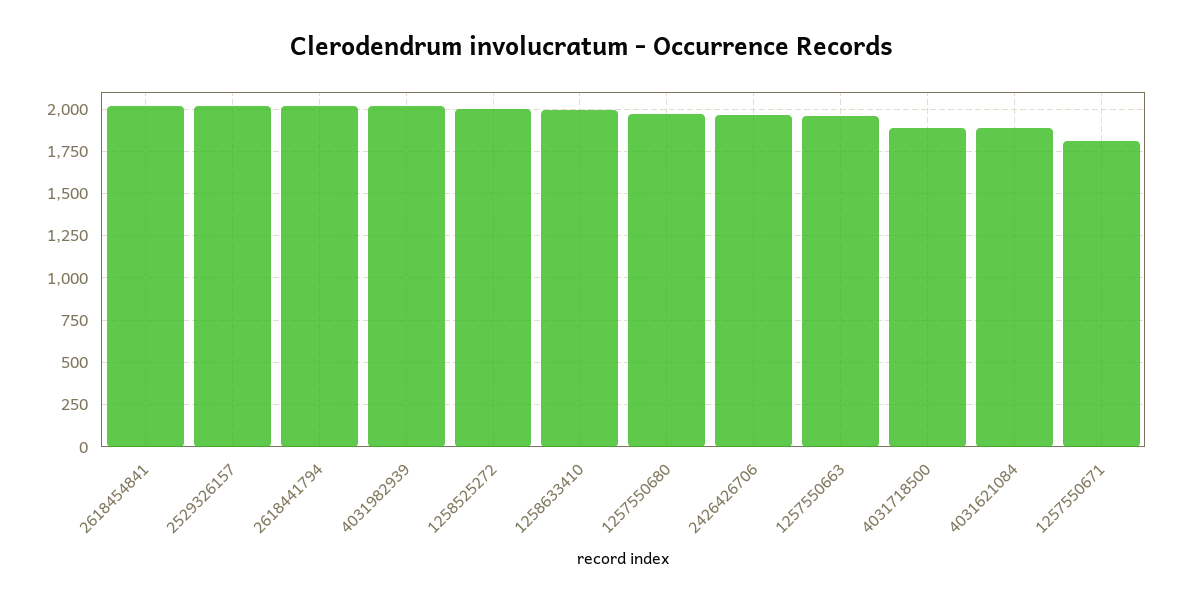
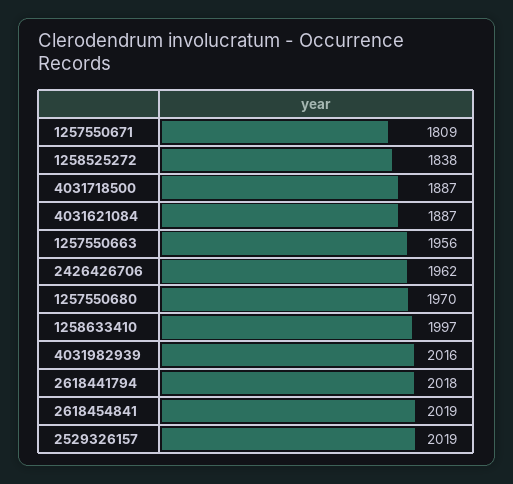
1258525272: 2000 -> 1838

